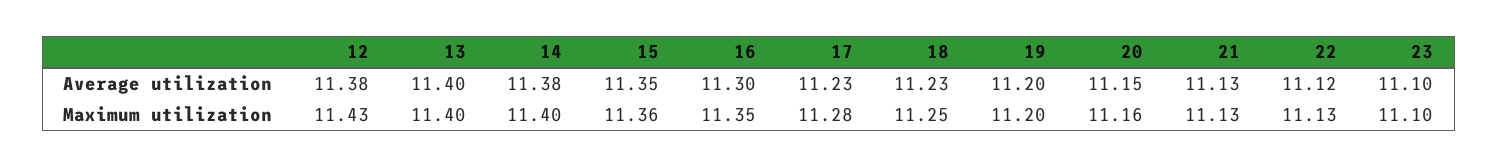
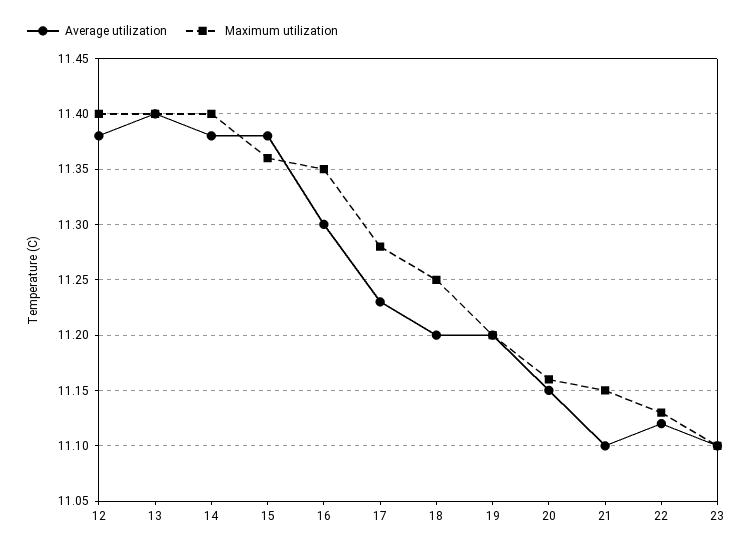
Average utilization, 15: 11.35 -> 11.38
Average utilization, 18: 11.23 -> 11.2
Average utilization, 21: 11.13 -> 11.1
Maximum utilization, 12: 11.43 -> 11.4
Maximum utilization, 21: 11.13 -> 11.15

